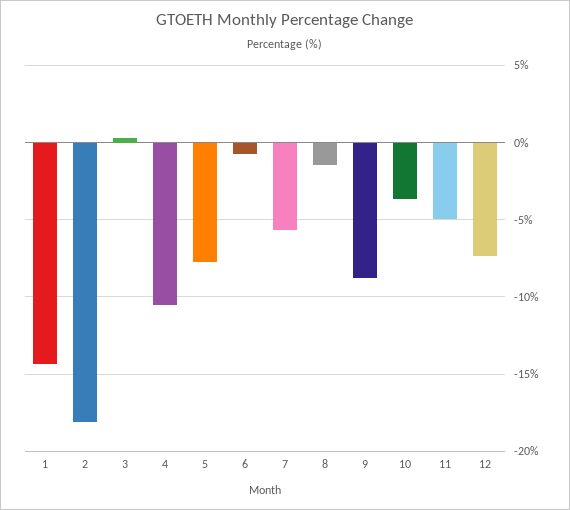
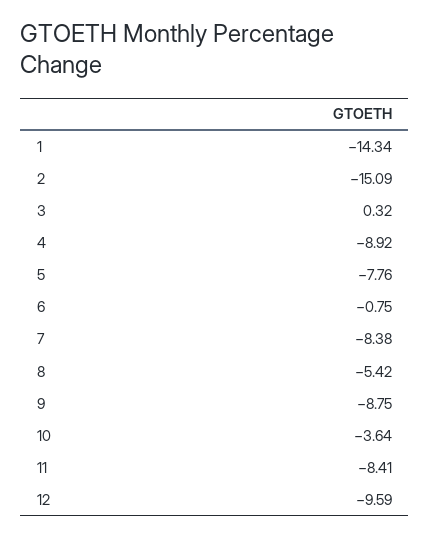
2: -18 -> -15.09
4: -10.5 -> -8.92
7: -5.5 -> -8.38
8: -1.5 -> -5.42
11: -5 -> -8.41
12: -7.5 -> -9.59

